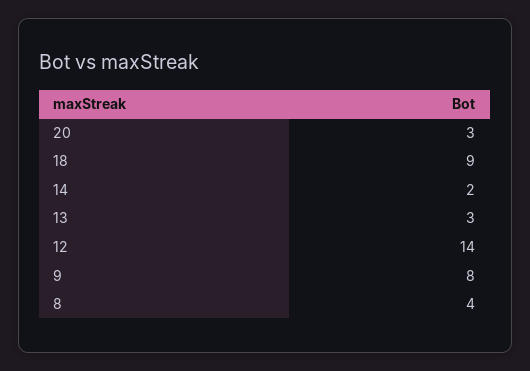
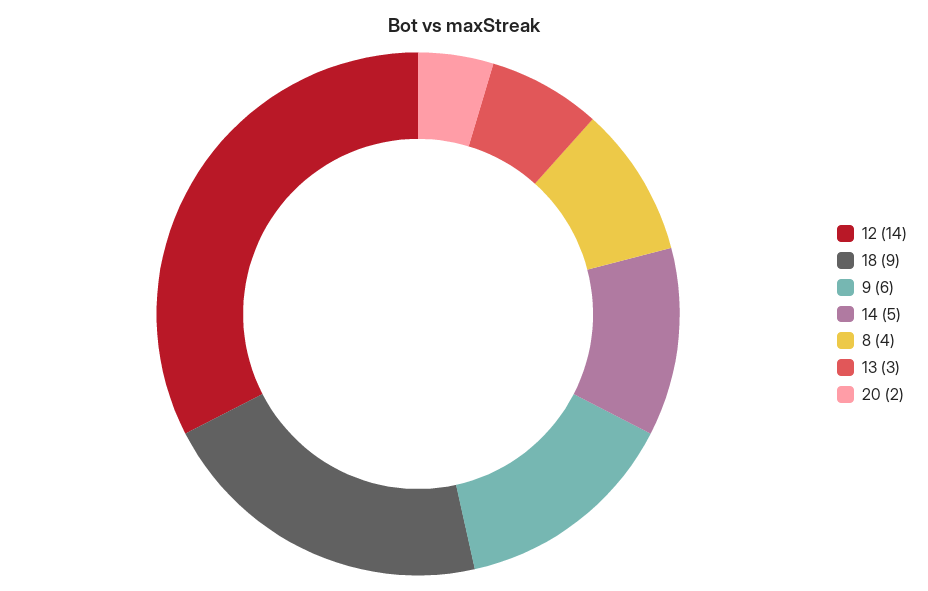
20: 3 -> 2
14: 2 -> 5
9: 8 -> 6

